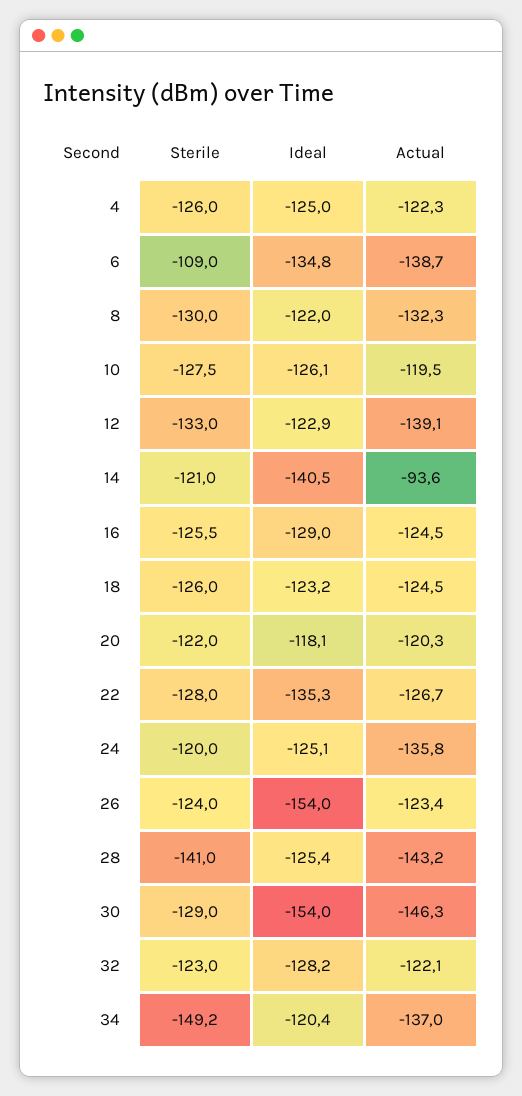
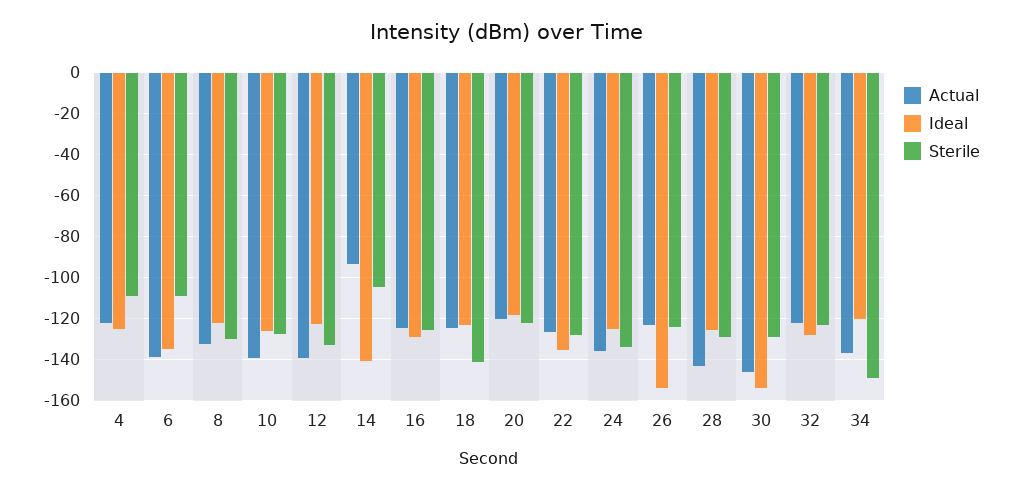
Sterile, 4: -126 -> -110
Actual, 10: -119.5 -> -140
Sterile, 14: -121 -> -105
Sterile, 18: -126 -> -140
Sterile, 24: -120 -> -135
Sterile, 28: -141 -> -130

